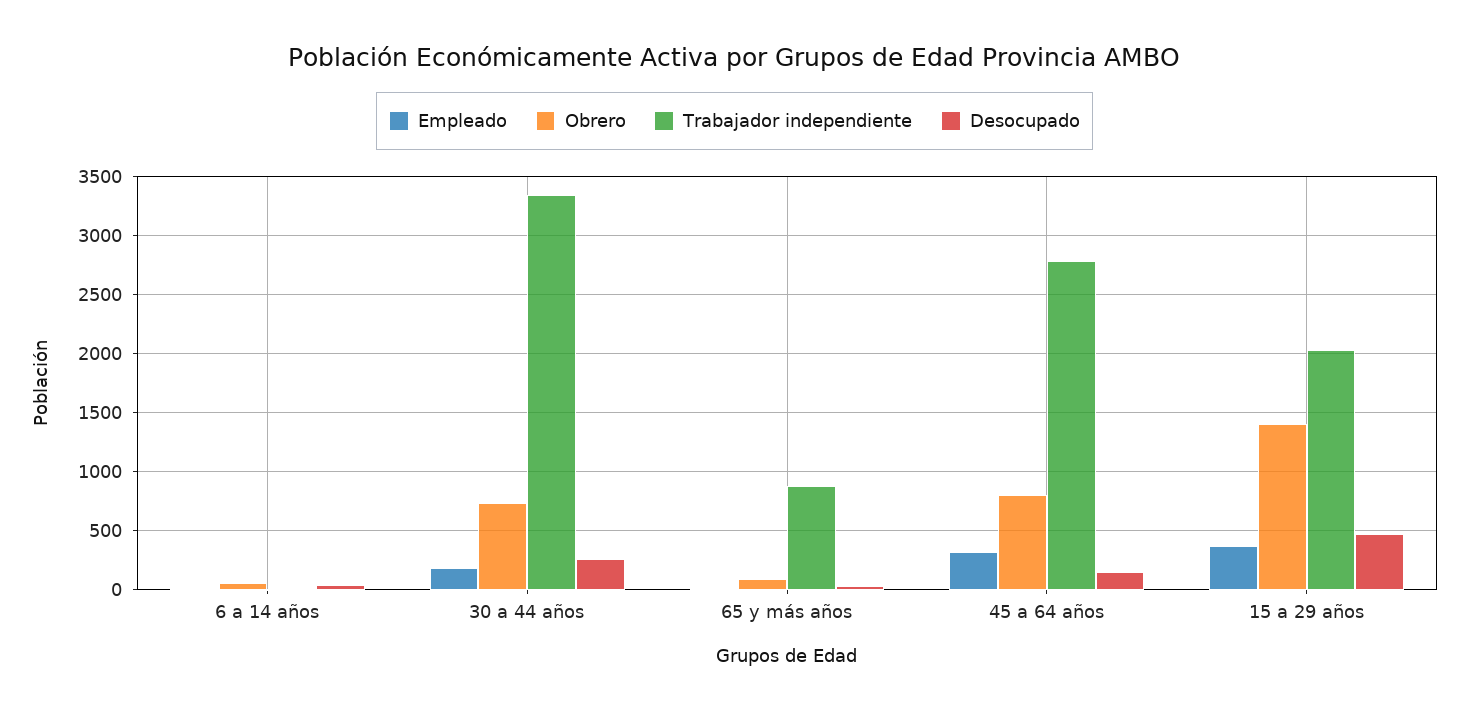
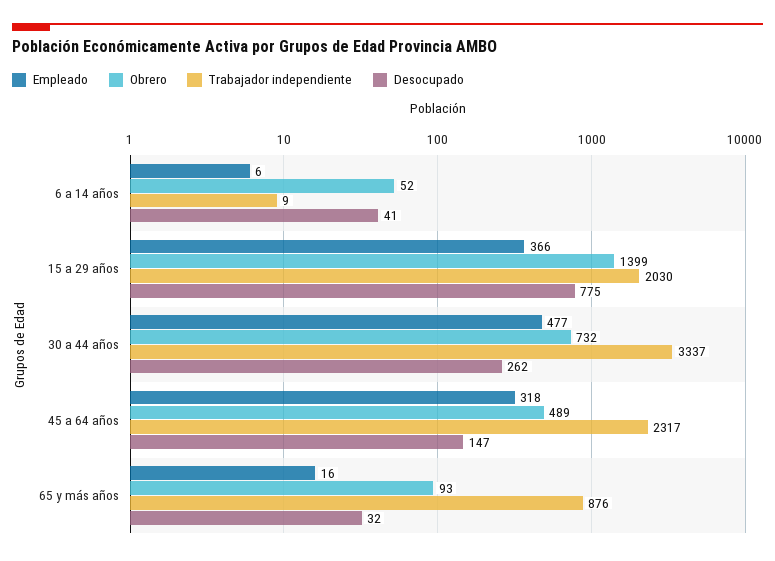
Empleado, 30 a 44 años: 200 -> 477
Obrero, 45 a 64 años: 800 -> 489
Trabajador independiente, 45 a 64 años: 2800 -> 2317
Desocupado, 15 a 29 años: 500 -> 775

